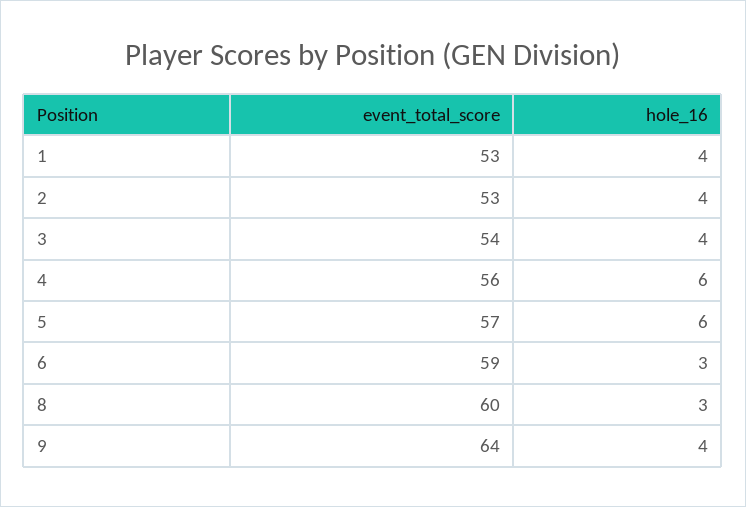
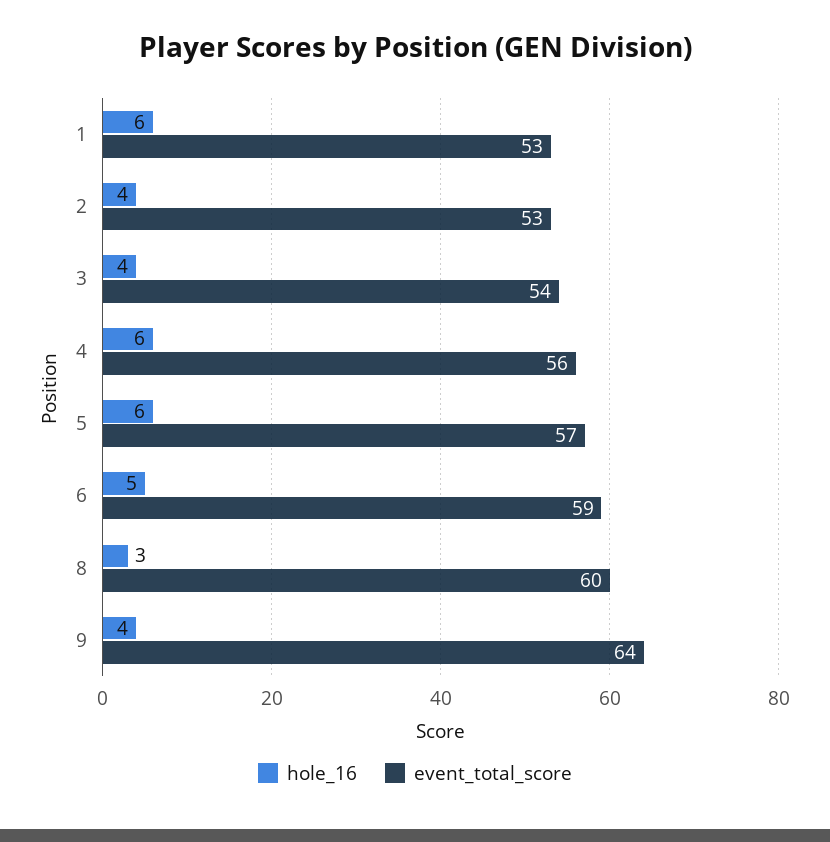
hole_16, 1: 4 -> 6
hole_16, 6: 3 -> 5

